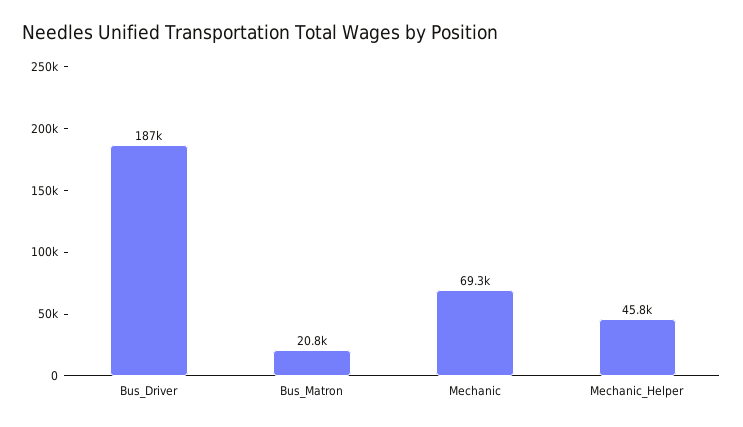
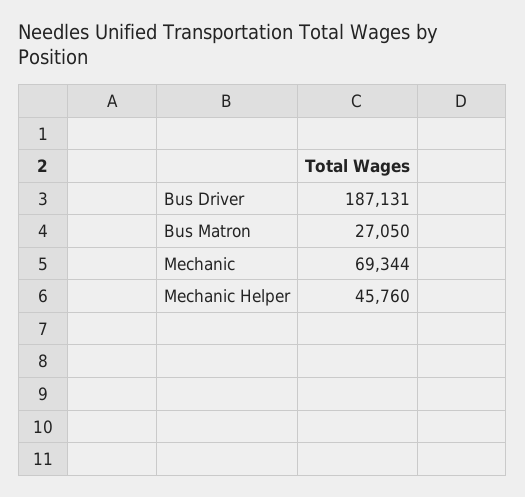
Bus_Matron: 20800 -> 27050

